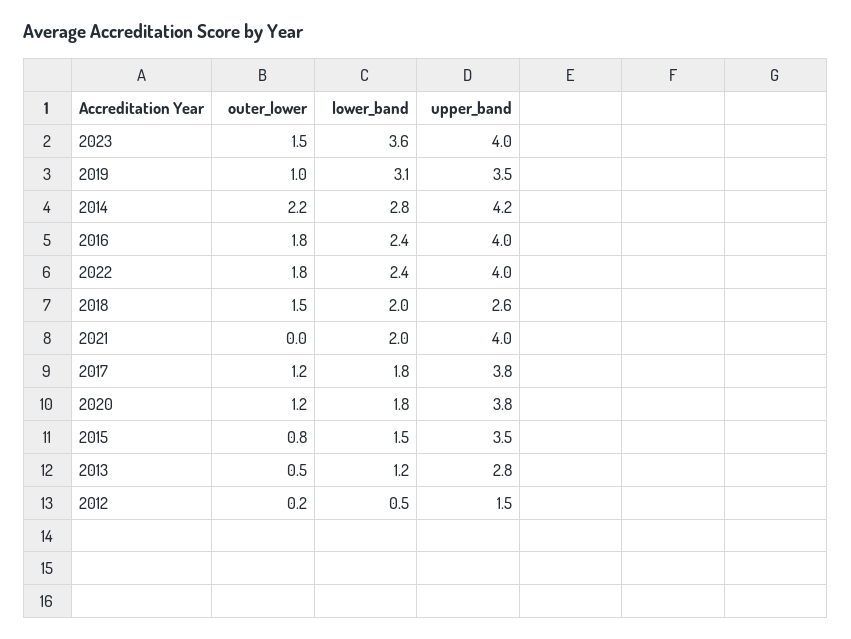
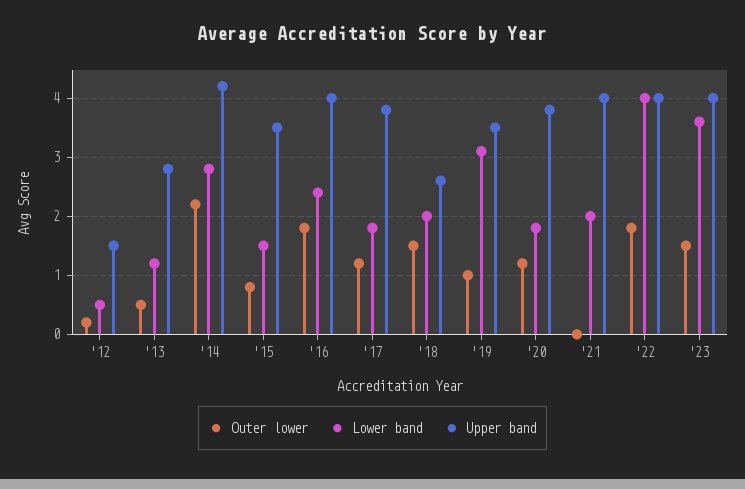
lower_band, 2022: 2.4 -> 4

